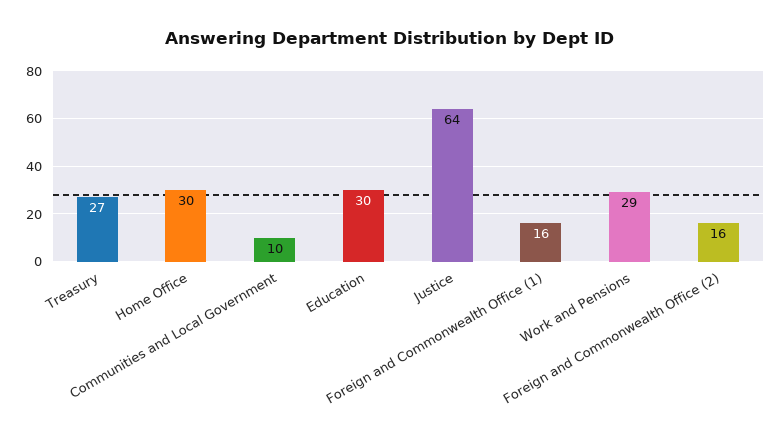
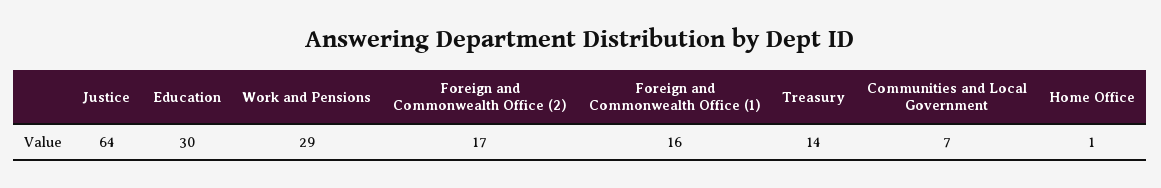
Treasury: 27 -> 14
Home Office: 30 -> 1
Communities and Local Government: 10 -> 7
Foreign and Commonwealth Office (2): 16 -> 17

